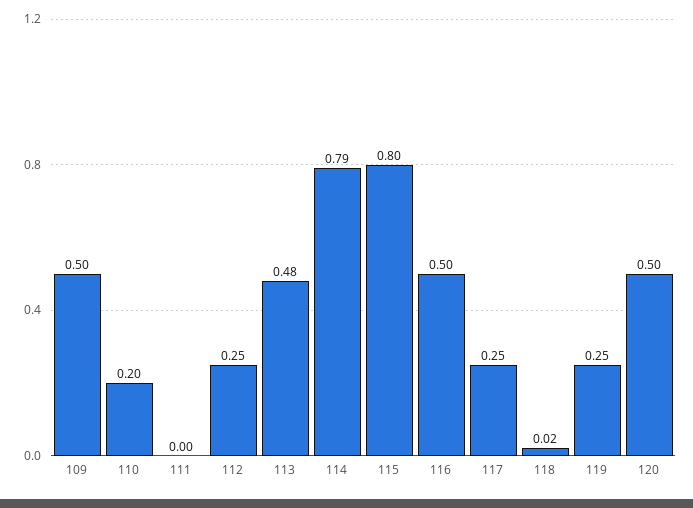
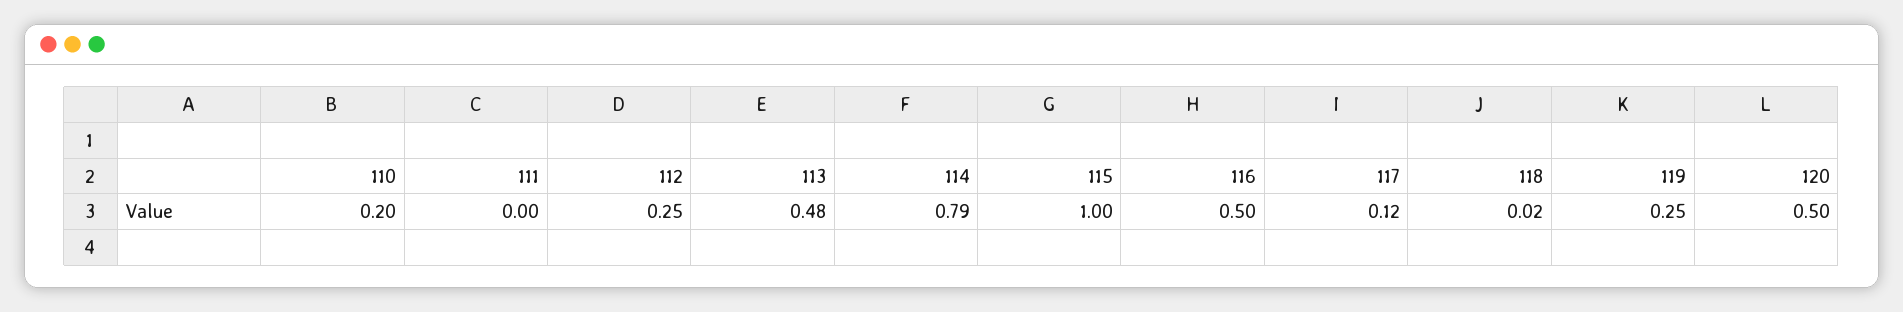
109: 0.5 -> none
115: 0.8 -> 1
117: 0.25 -> 0.12

